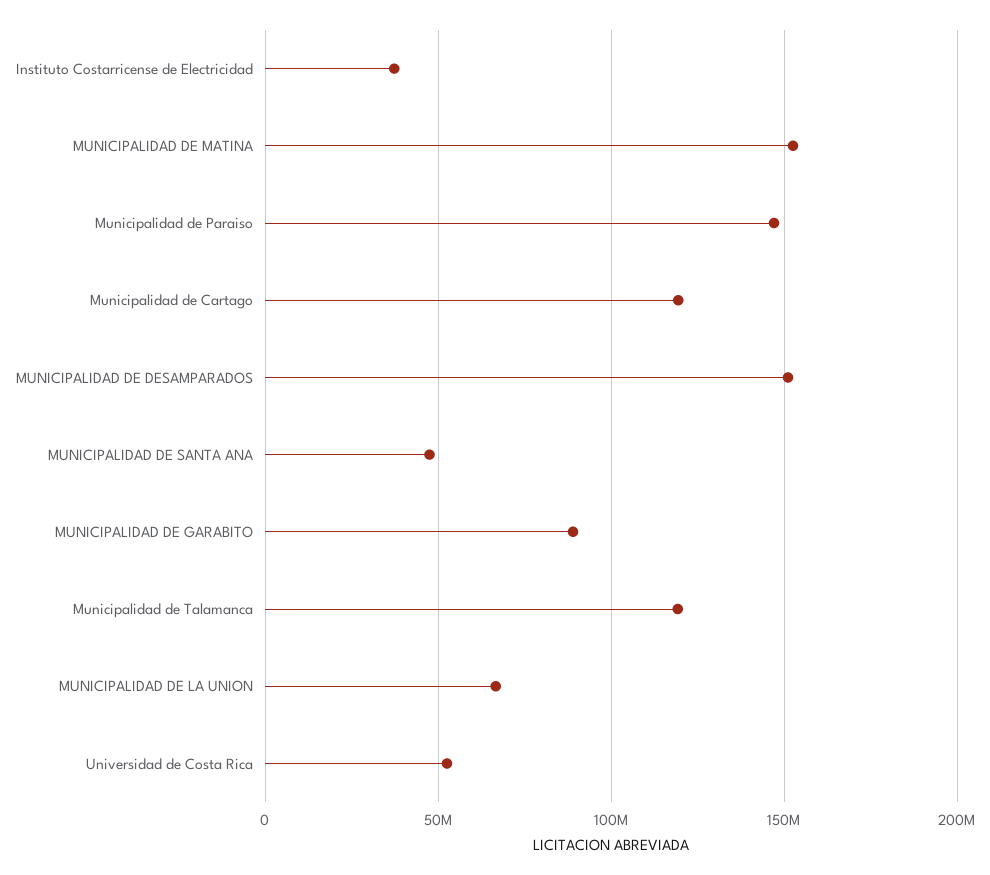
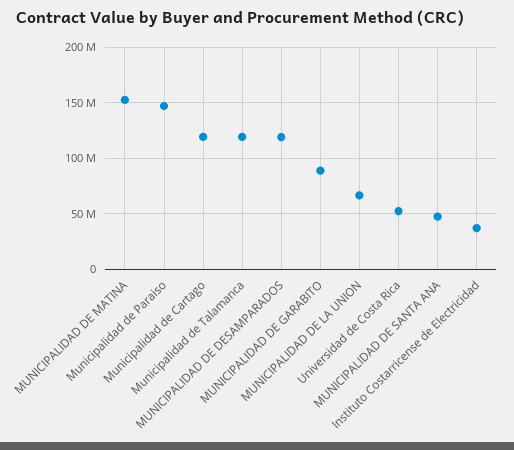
MUNICIPALIDAD DE DESAMPARADOS: 150000000 -> 120000000

